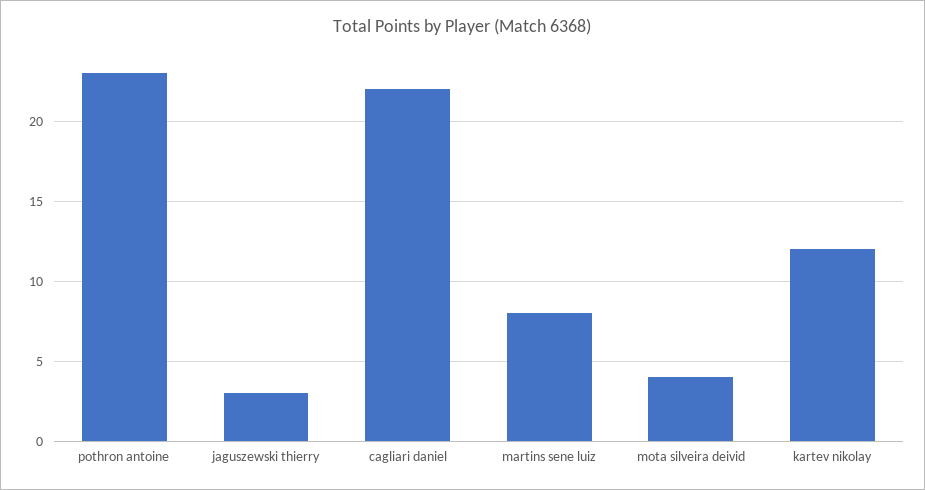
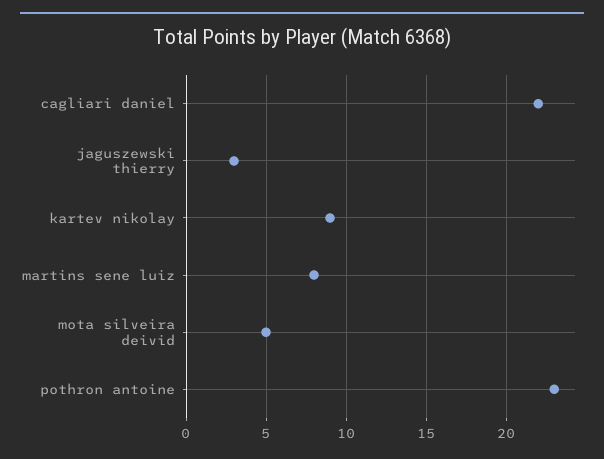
mota silveira deivid: 4 -> 5
kartev nikolay: 12 -> 9

